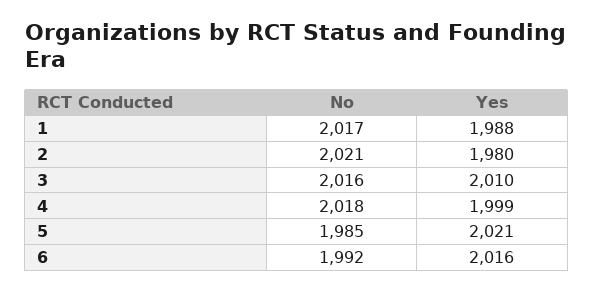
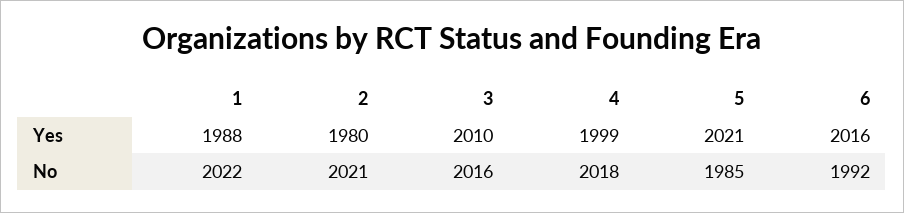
No, 1: 2017 -> 2022

